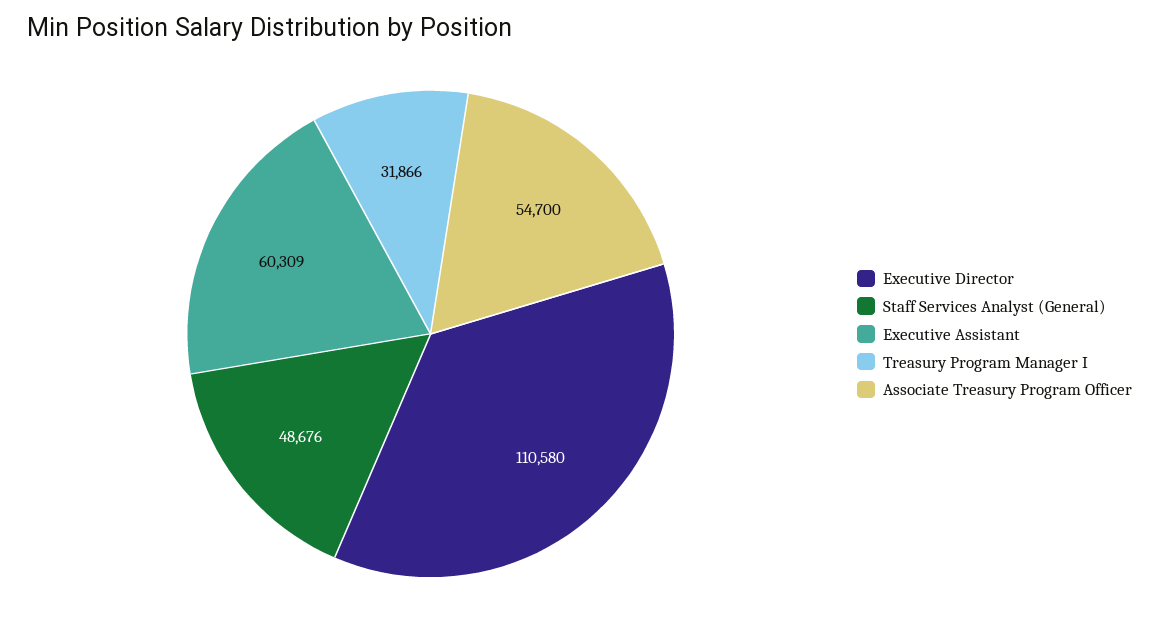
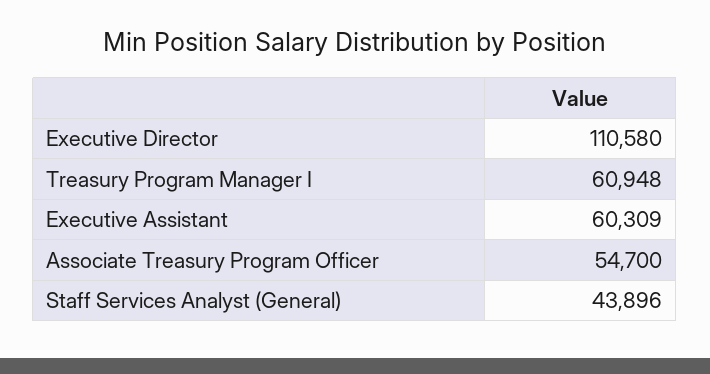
Staff Services Analyst (General): 48676 -> 43896
Treasury Program Manager I: 31866 -> 60948

